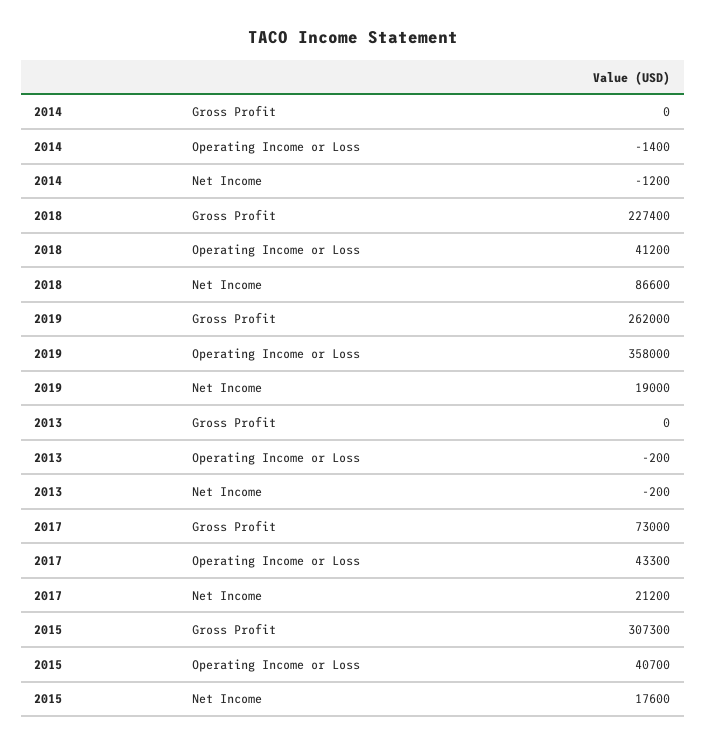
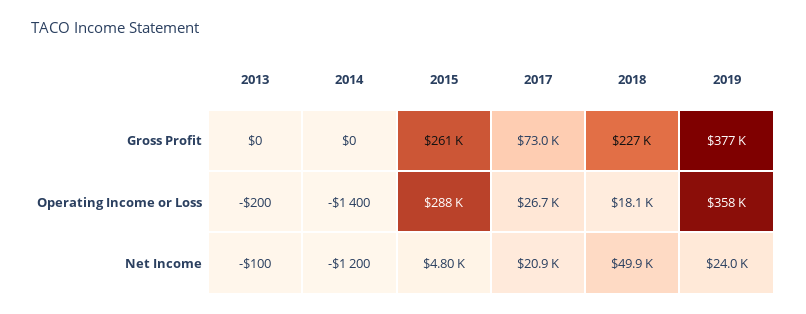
2018, Operating Income or Loss: 41200 -> 18100
2018, Net Income: 86600 -> 49900
2019, Gross Profit: 262000 -> 377000
2019, Net Income: 19000 -> 24000
2013, Net Income: -200 -> -100
2017, Operating Income or Loss: 43300 -> 26700
2017, Net Income: 21200 -> 20900
2015, Gross Profit: 307300 -> 261000
2015, Operating Income or Loss: 40700 -> 288000
2015, Net Income: 17600 -> 4800

